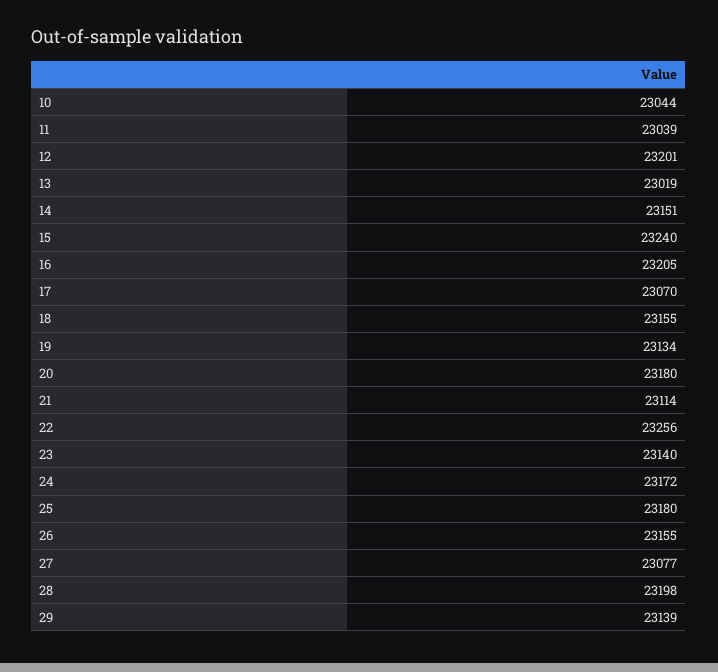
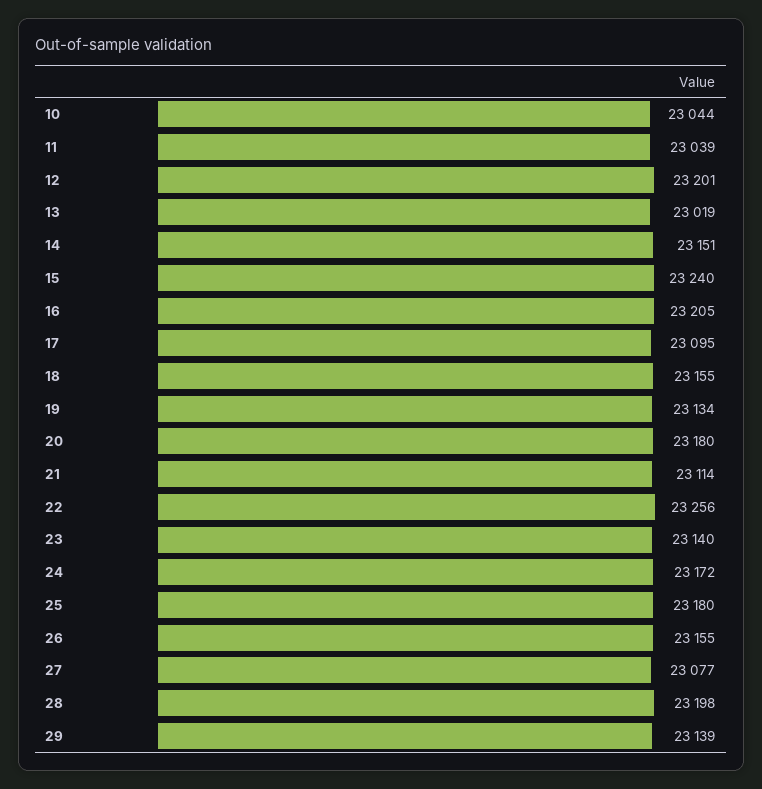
17: 23070 -> 23095

